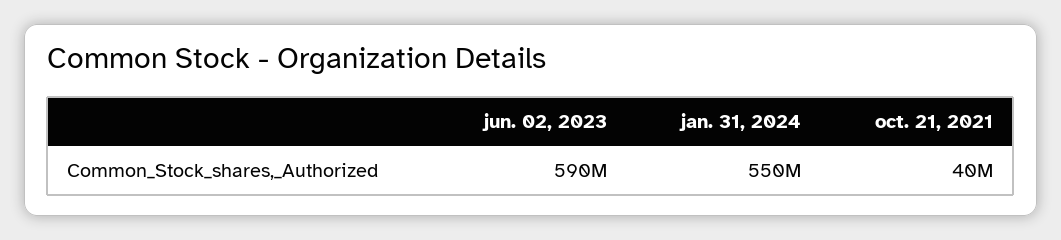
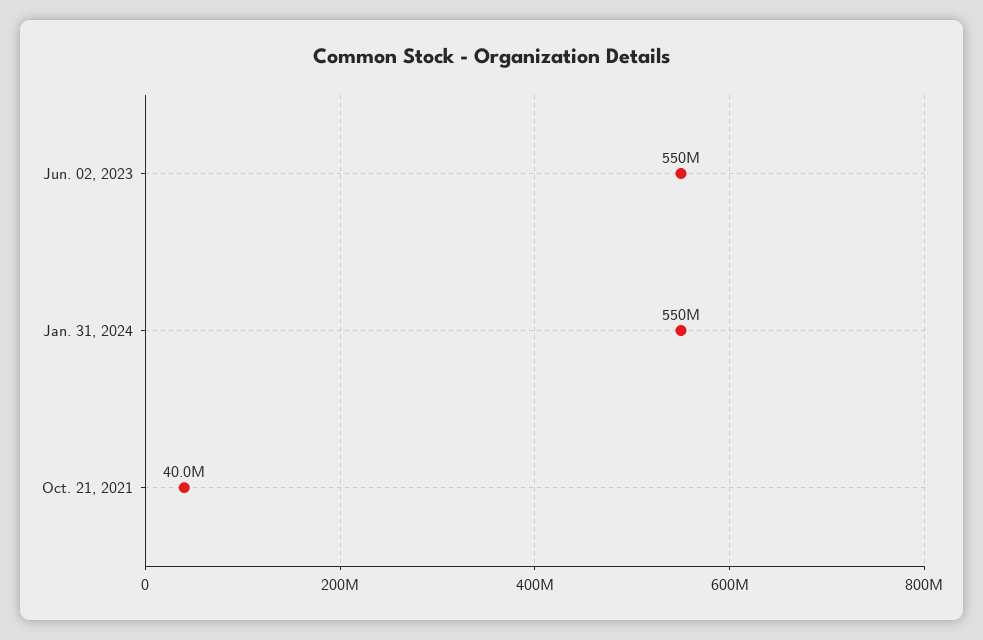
jun. 02, 2023: 590000000 -> 550000000

